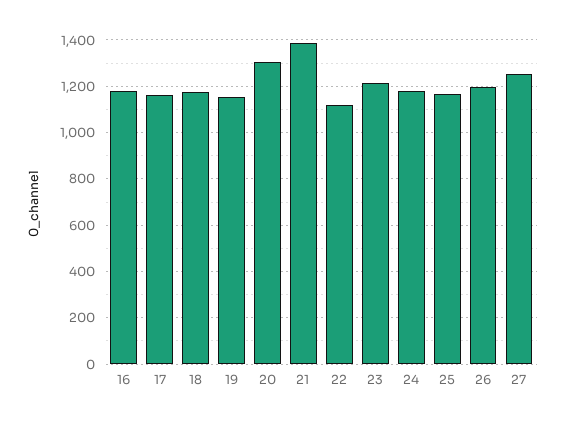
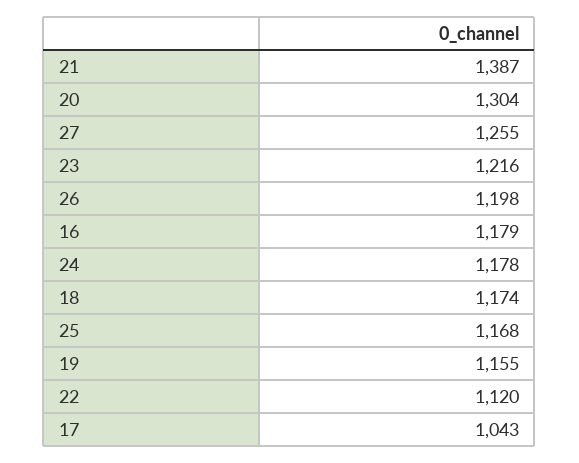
17: 1150 -> 1043

